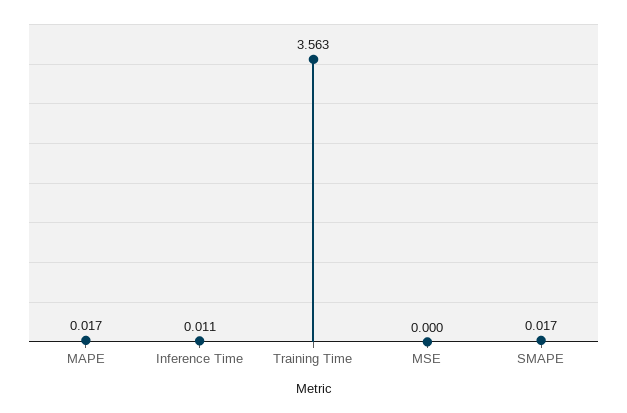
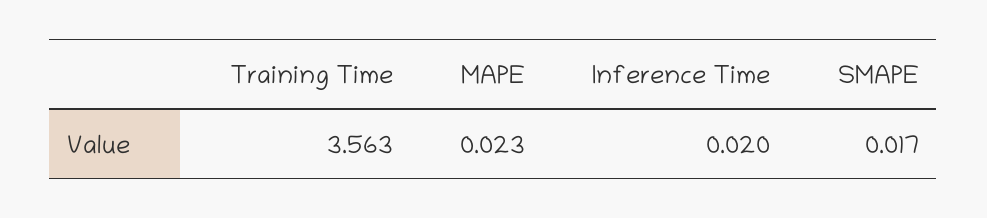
MAPE: 0.017 -> 0.023
Inference Time: 0.011 -> 0.02
MSE: 0 -> none

